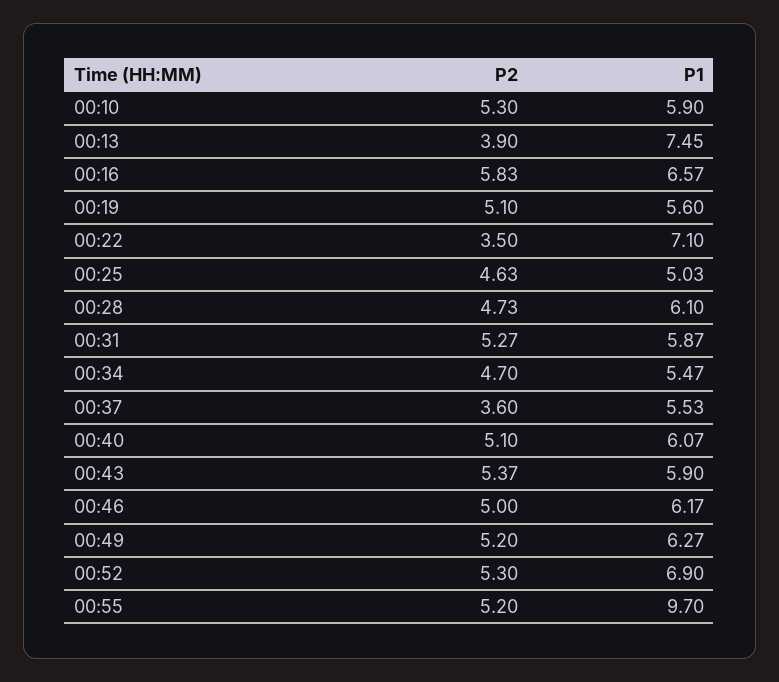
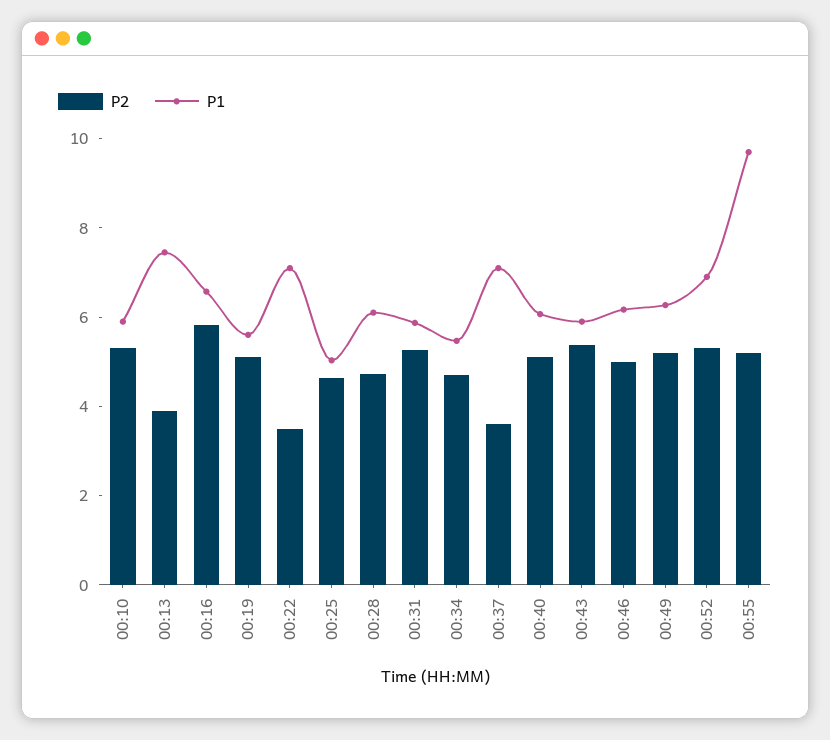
P1, 00:37: 5.53 -> 7

